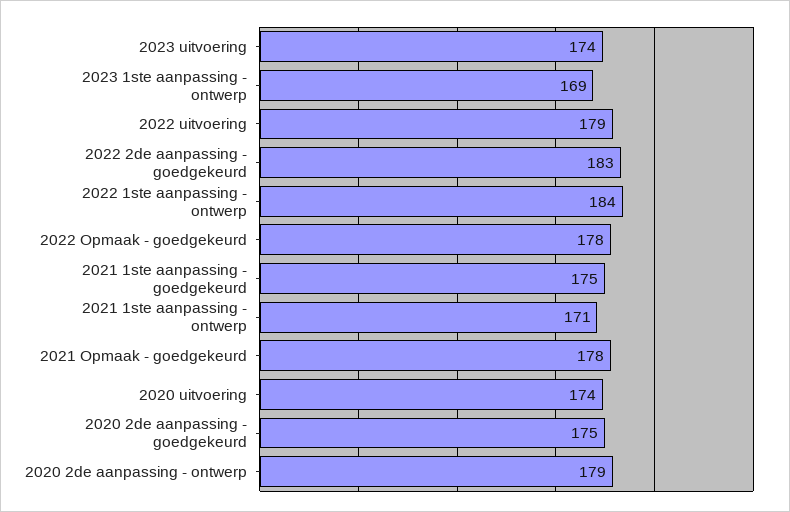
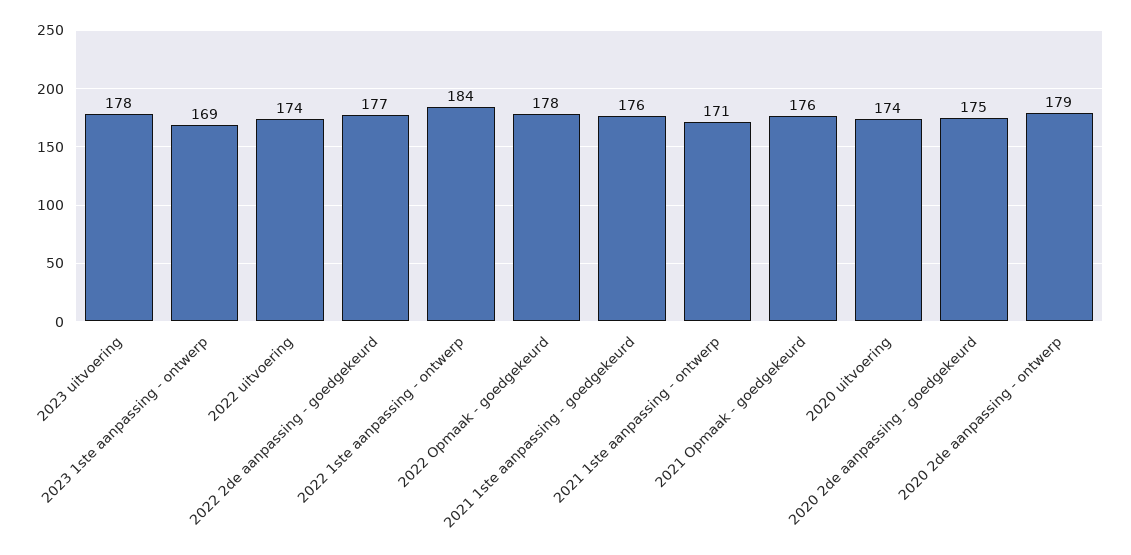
2023 uitvoering: 174 -> 178
2022 uitvoering: 179 -> 174
2022 2de aanpassing - goedgekeurd: 183 -> 177
2021 1ste aanpassing - goedgekeurd: 175 -> 176
2021 Opmaak - goedgekeurd: 178 -> 176

